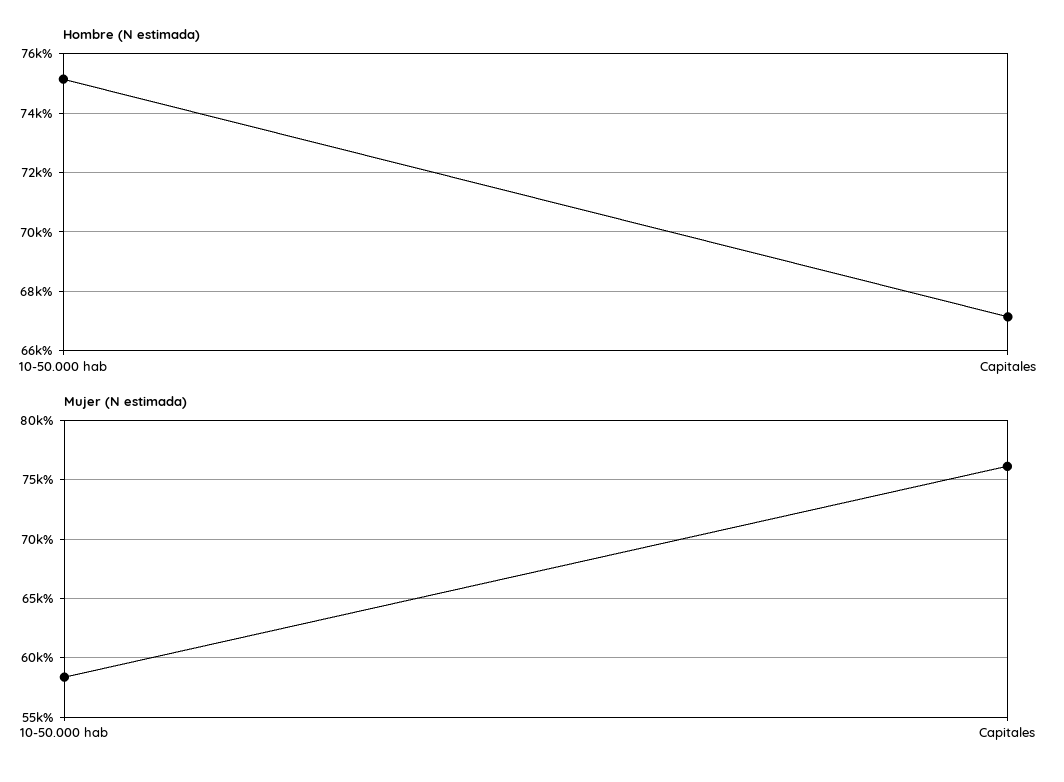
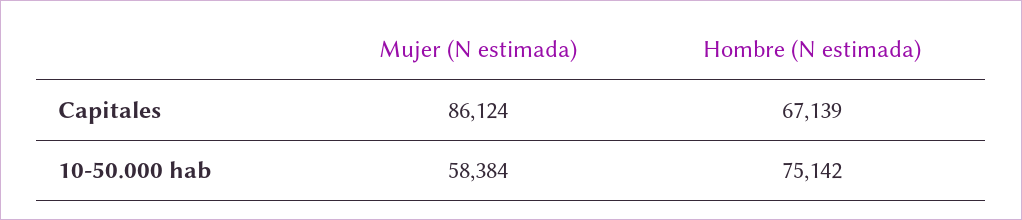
Mujer (N estimada), Capitales: 76000 -> 86124

